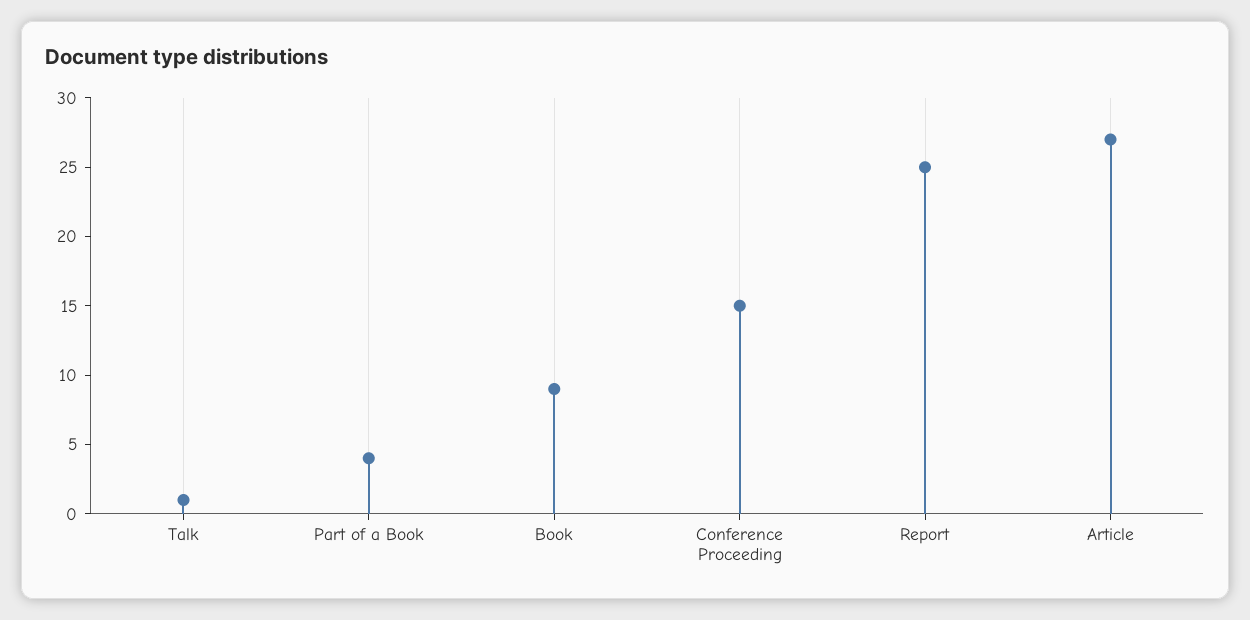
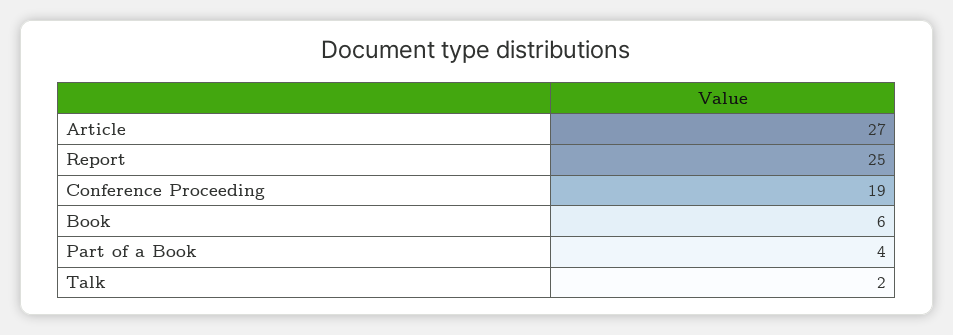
Talk: 1 -> 2
Book: 9 -> 6
Conference Proceeding: 15 -> 19

